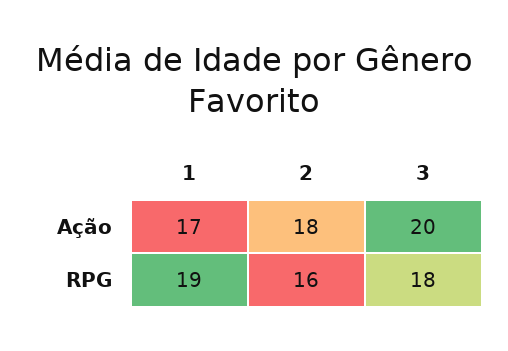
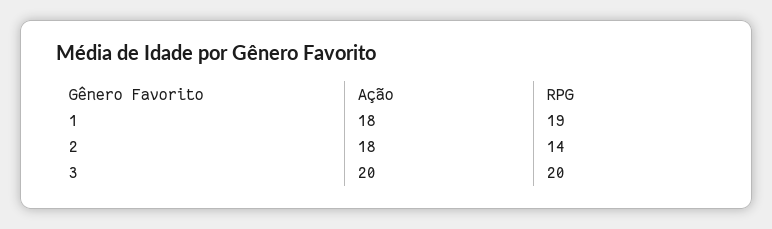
1, Ação: 17 -> 18
2, RPG: 16 -> 14
3, RPG: 18 -> 20

